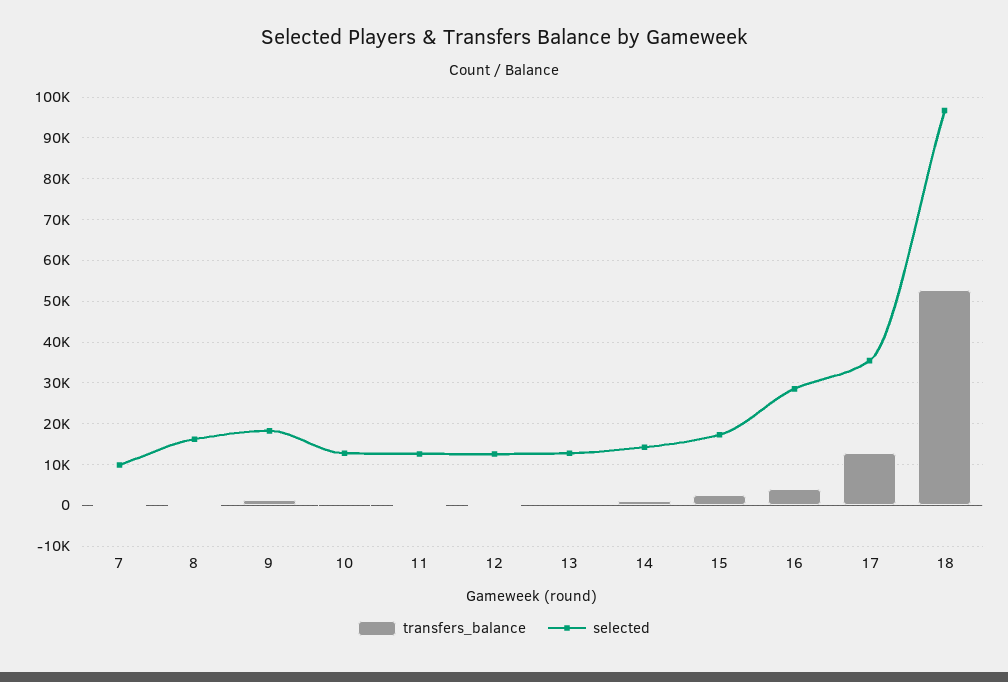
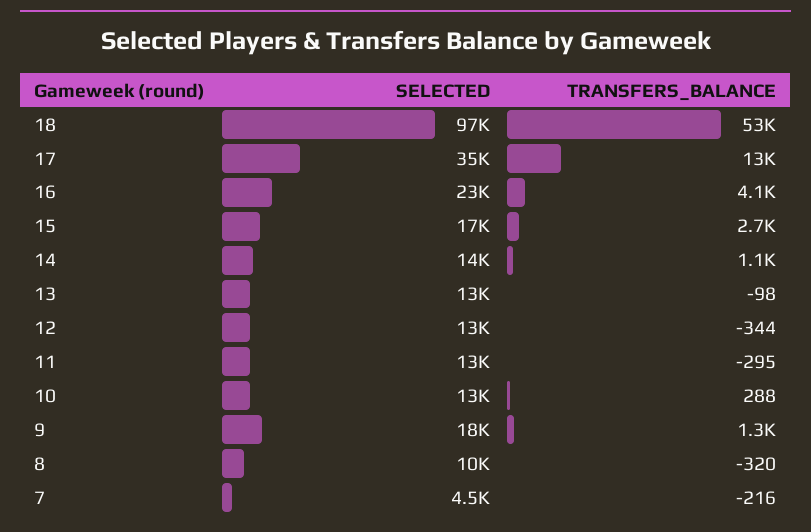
selected, 7: 10000 -> 4500
selected, 8: 16000 -> 10000
selected, 16: 28000 -> 23000

